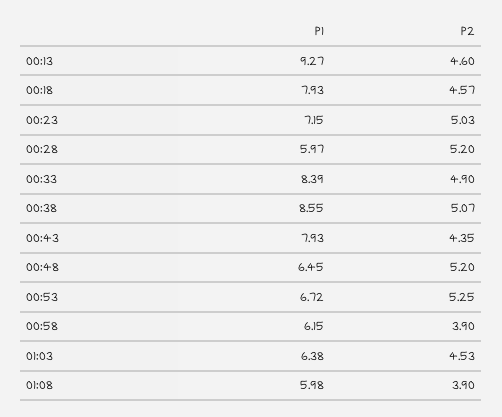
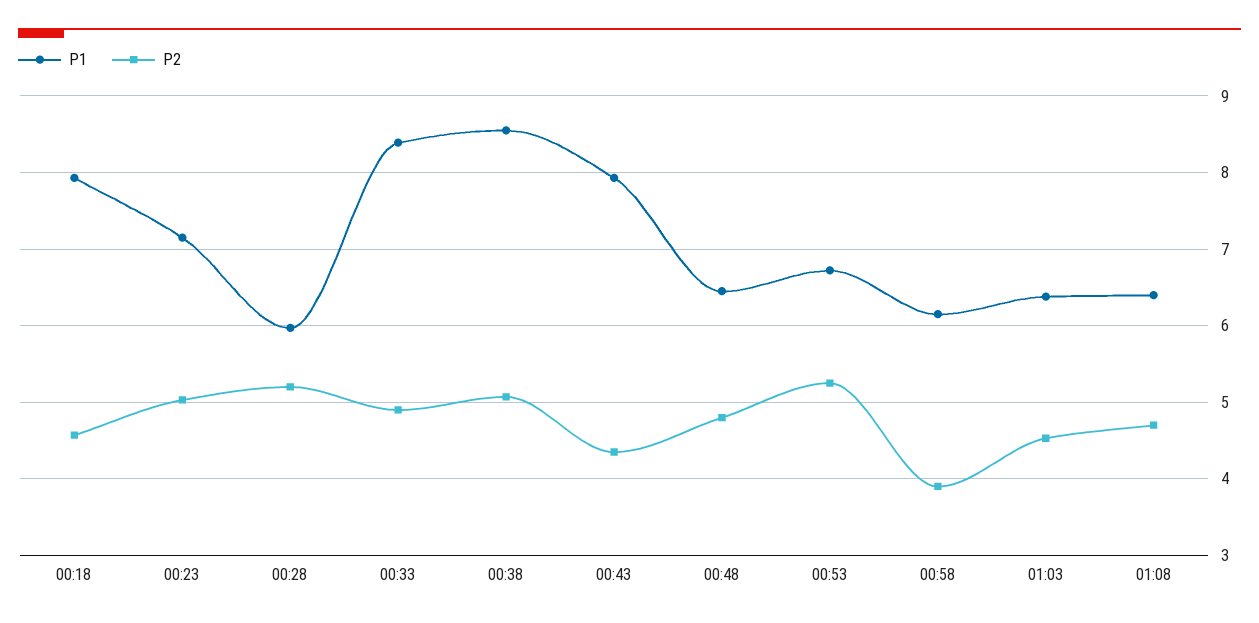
P1, 00:13: 9.27 -> none
P2, 00:13: 4.6 -> none
P2, 00:48: 5.2 -> 4.8
P1, 01:08: 5.98 -> 6.4
P2, 01:08: 3.9 -> 4.7

